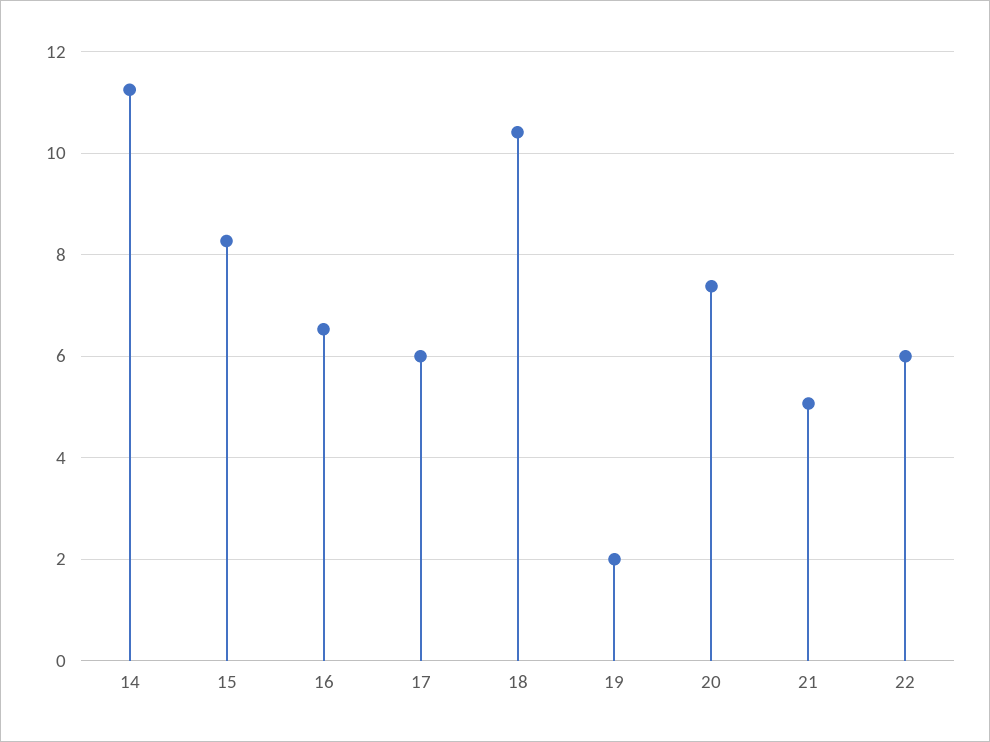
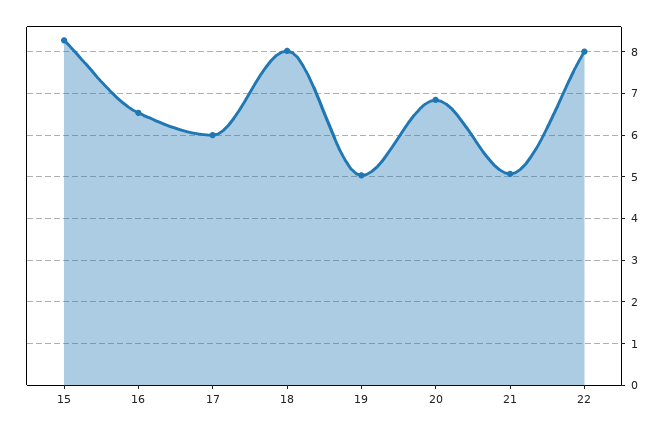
14: 11.2 -> none
18: 10.4 -> 8
19: 2 -> 5
20: 7.4 -> 6.8
22: 6 -> 8

